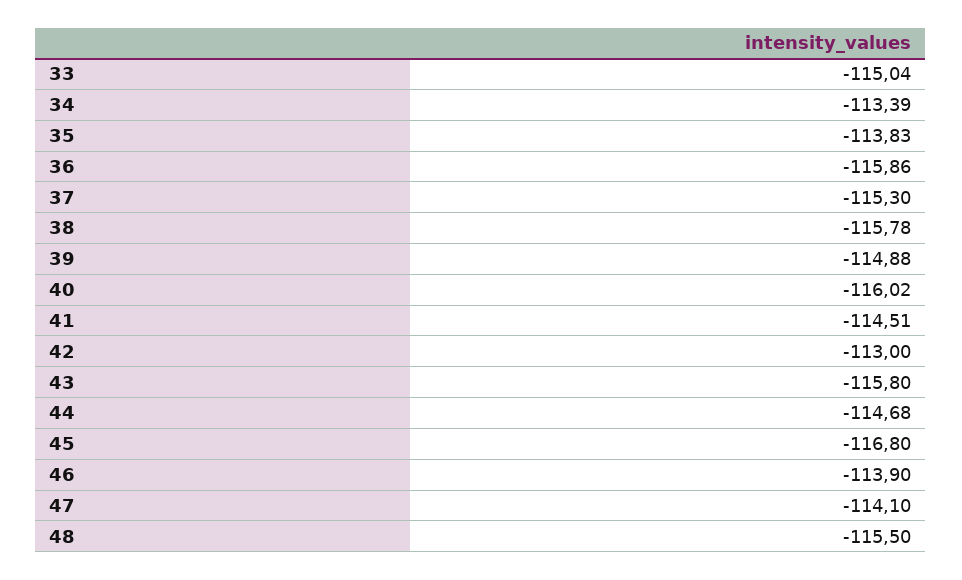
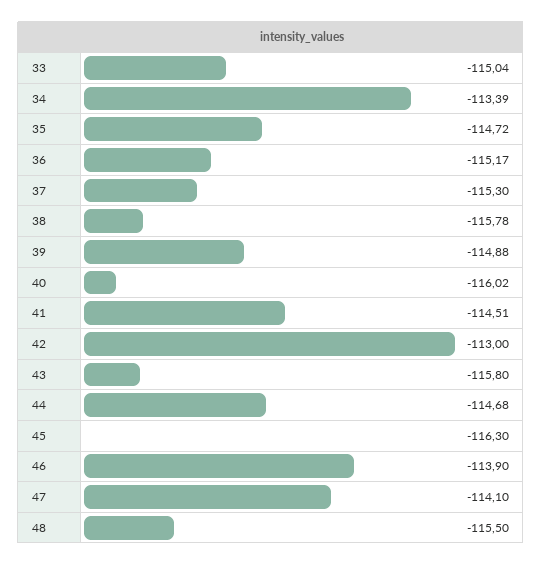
35: -113.83 -> -114.72
36: -115.86 -> -115.17
45: -116.8 -> -116.3

